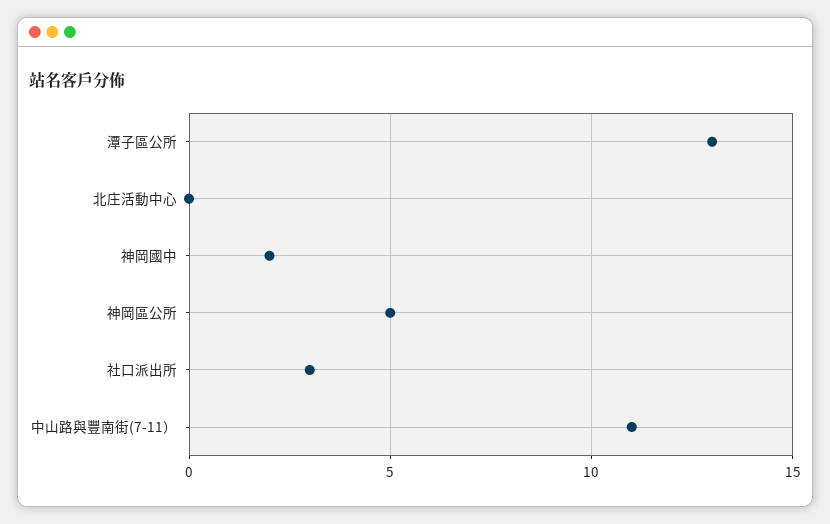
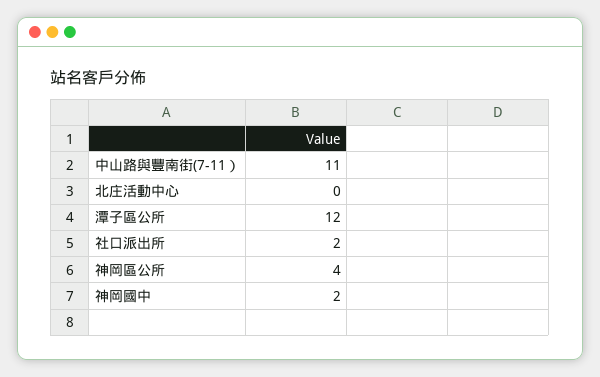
潭子區公所: 13 -> 12
神岡區公所: 5 -> 4
社口派出所: 3 -> 2

